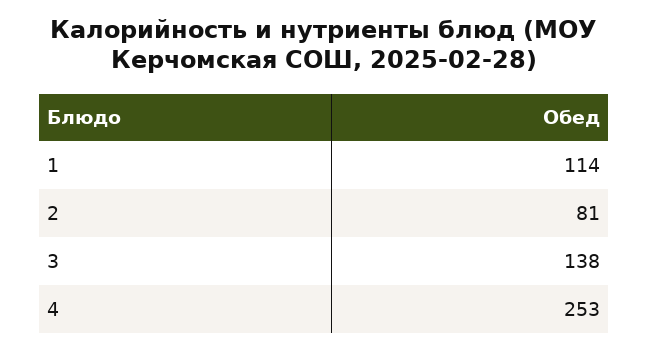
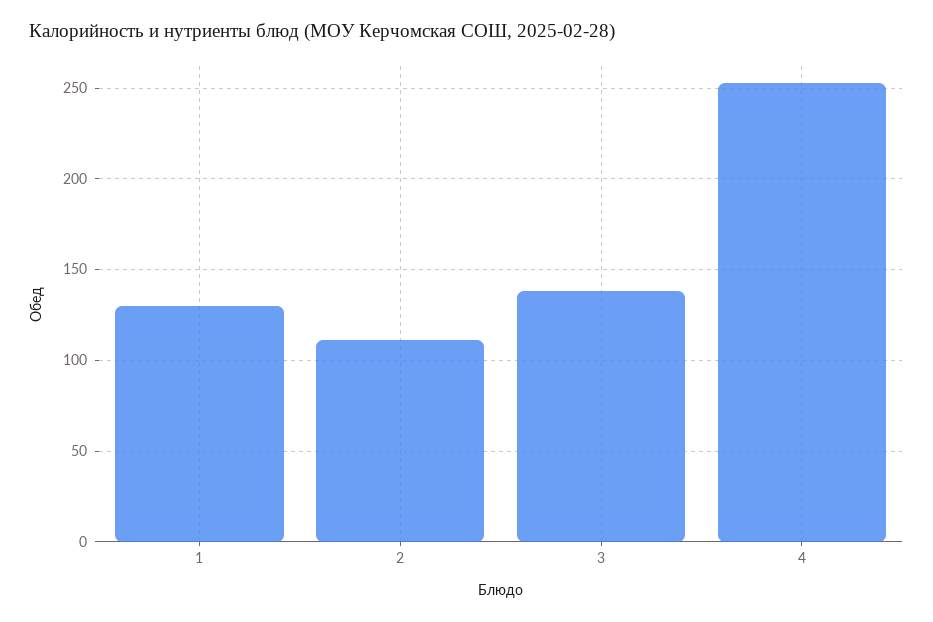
1: 114 -> 130
2: 81 -> 110

